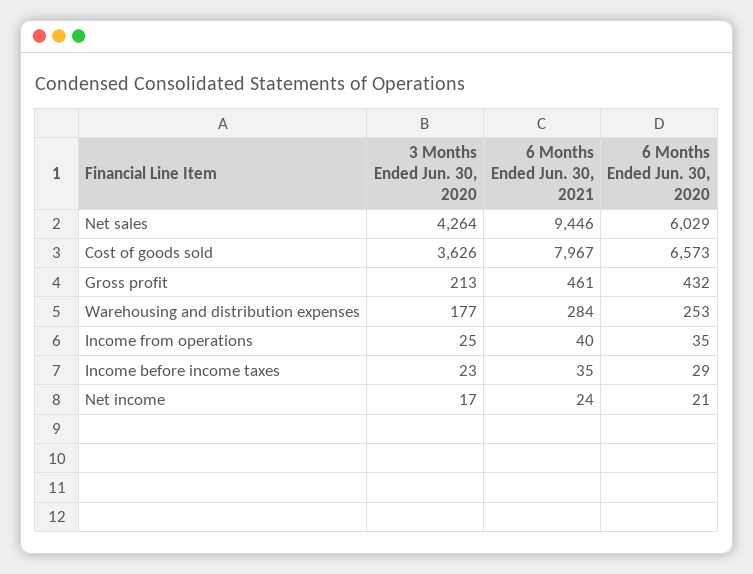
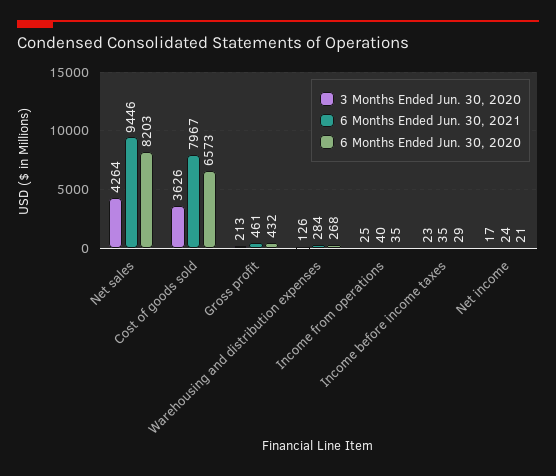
6 Months Ended Jun. 30, 2020, Net sales: 6029 -> 8203
3 Months Ended Jun. 30, 2020, Warehousing and distribution expenses: 177 -> 126
6 Months Ended Jun. 30, 2020, Warehousing and distribution expenses: 253 -> 268

